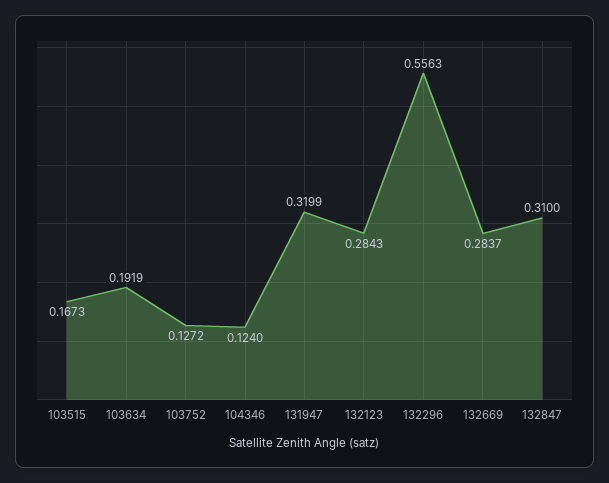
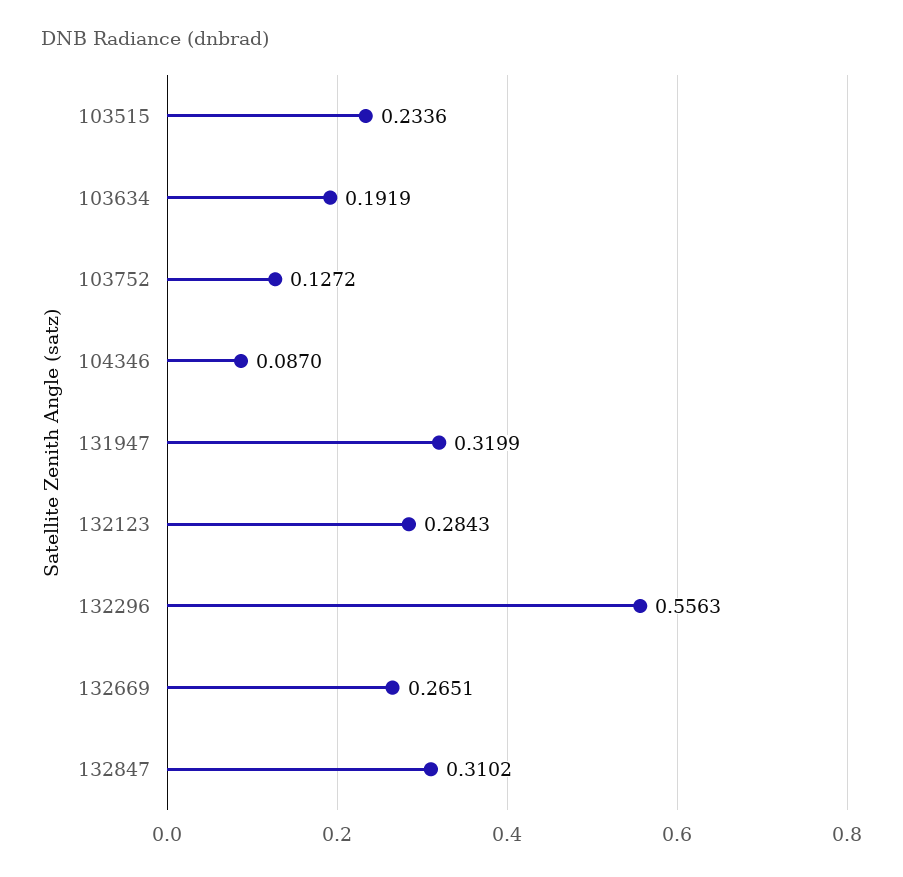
103515: 0.1673 -> 0.2336
104346: 0.124 -> 0.087
132669: 0.2837 -> 0.2651
132847: 0.31 -> 0.3102

